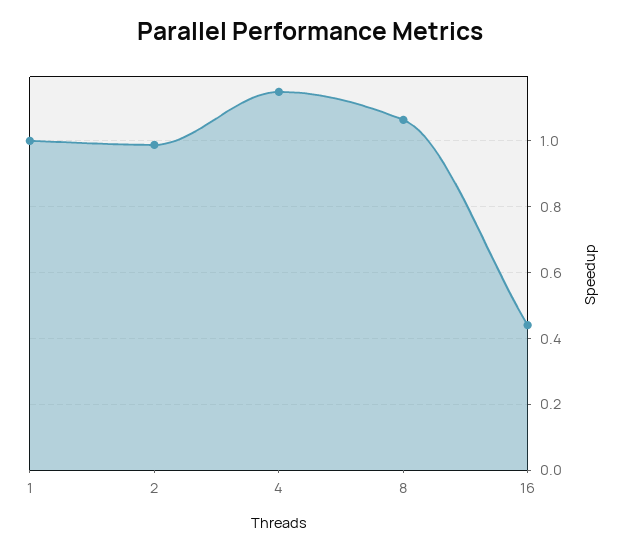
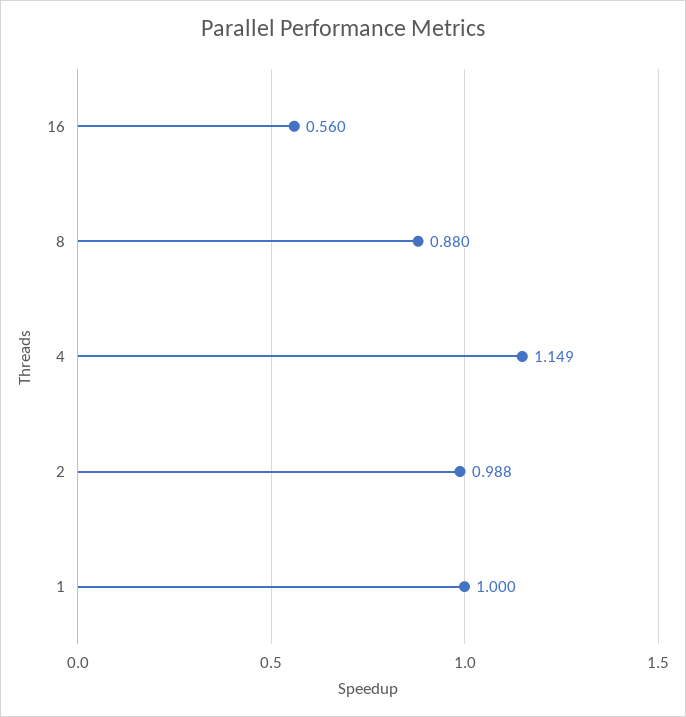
8: 1.06 -> 0.88
16: 0.44 -> 0.56

